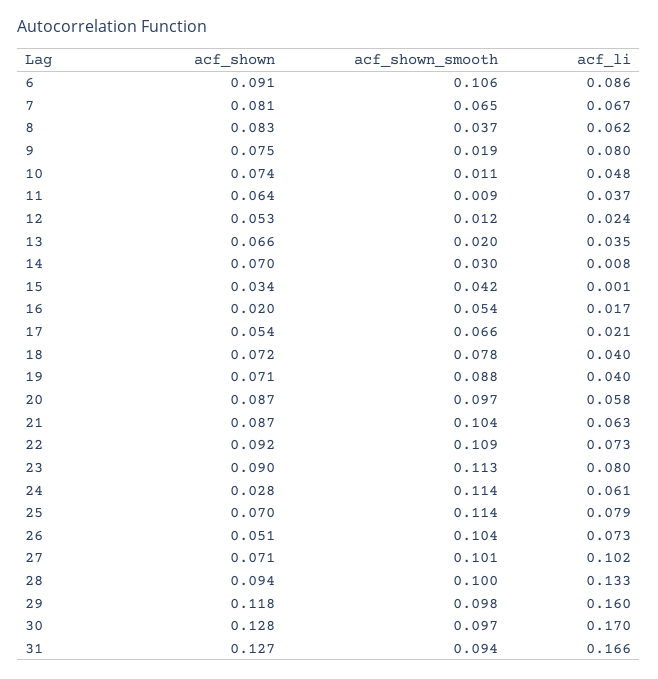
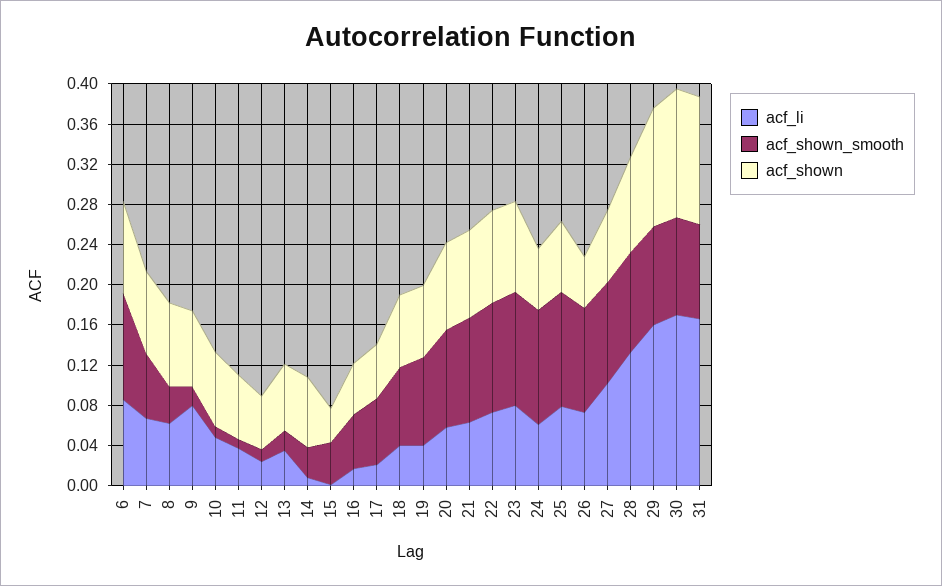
acf_shown, 16: 0.02 -> 0.05
acf_shown, 24: 0.028 -> 0.06

